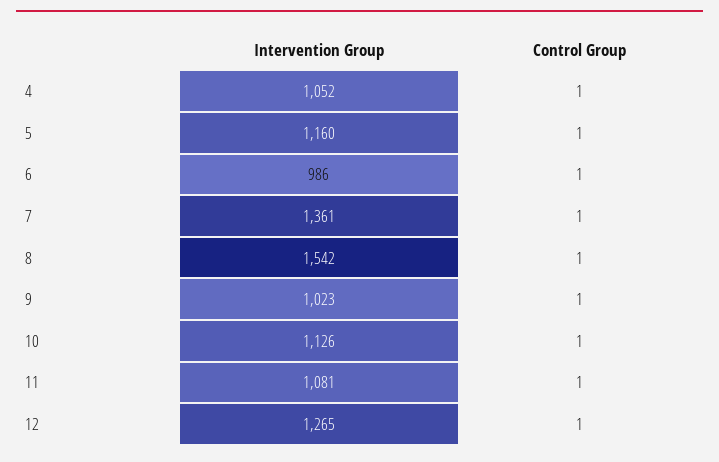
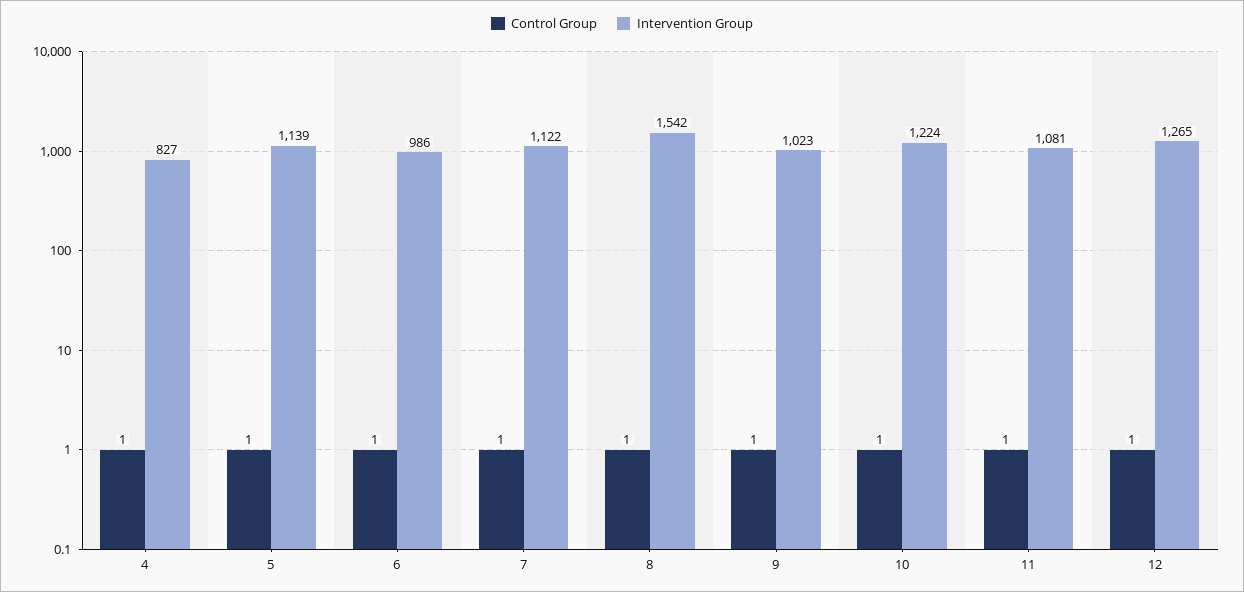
Intervention Group, 4: 1052 -> 827
Intervention Group, 5: 1160 -> 1139
Intervention Group, 7: 1361 -> 1122
Intervention Group, 10: 1126 -> 1224

